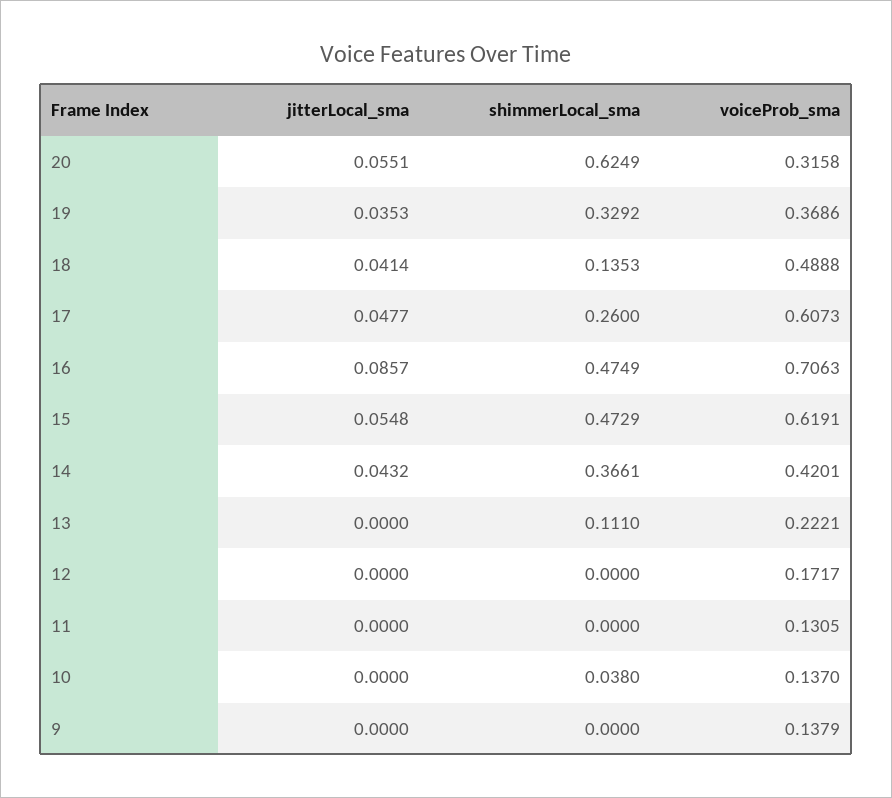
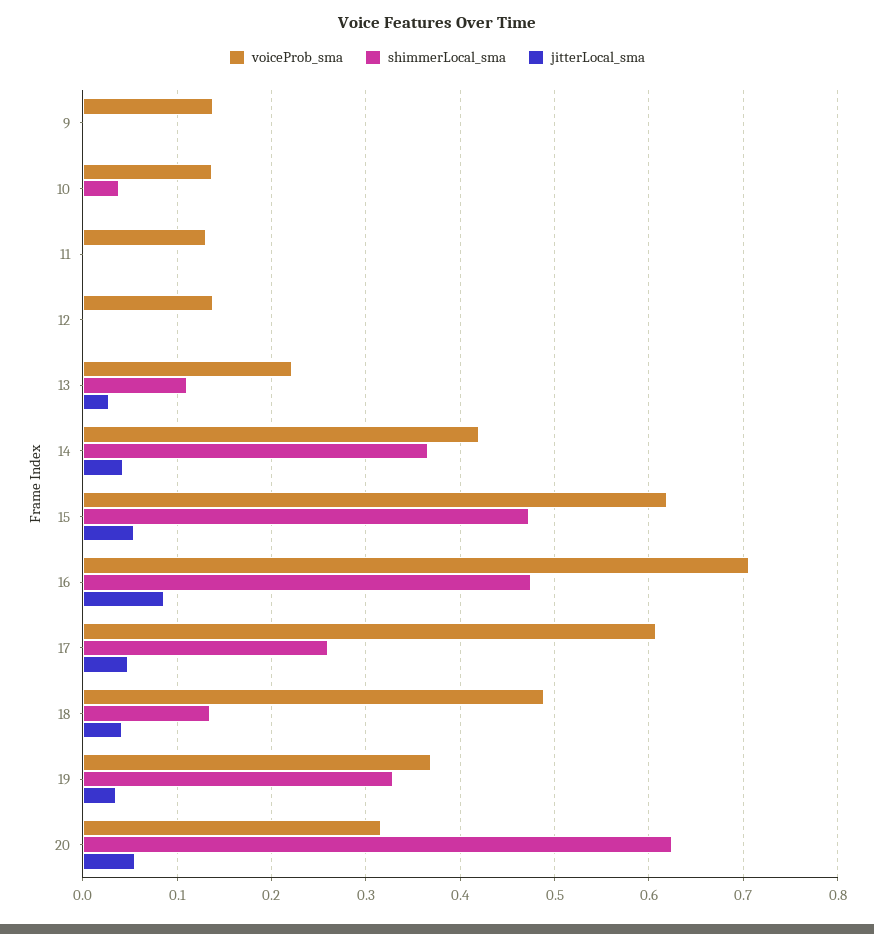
jitterLocal_sma, 13: 0 -> 0.03
voiceProb_sma, 12: 0.1717 -> 0.14

